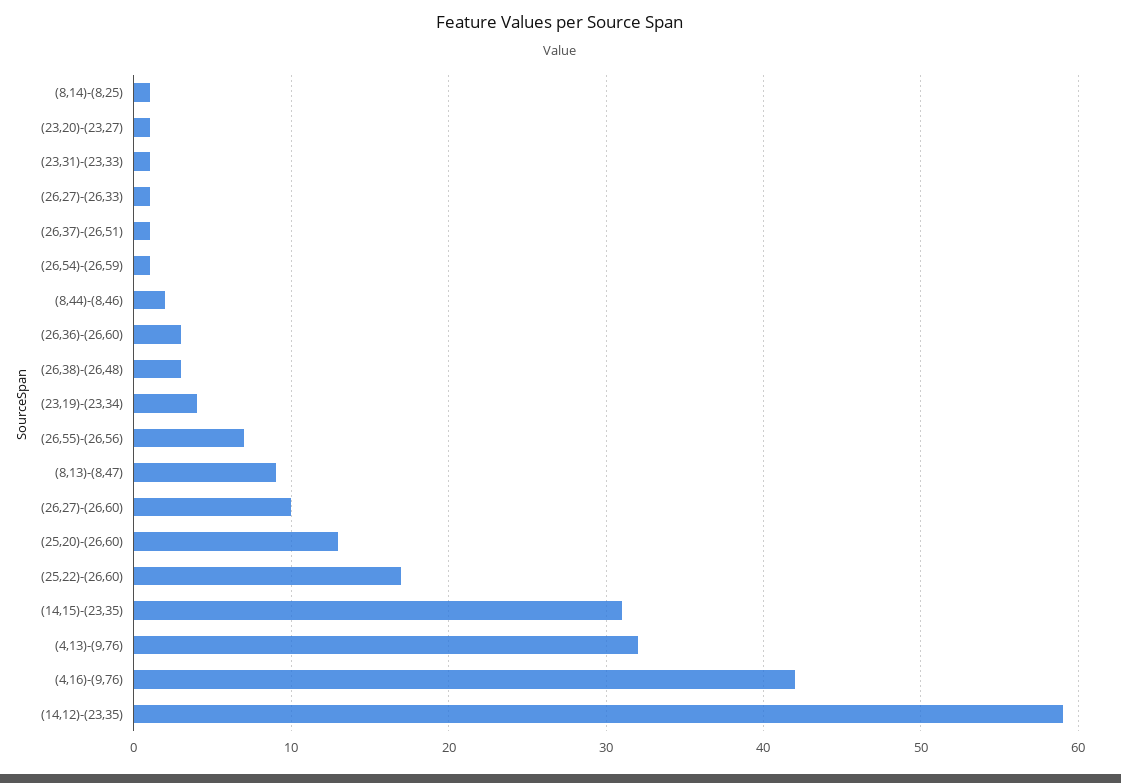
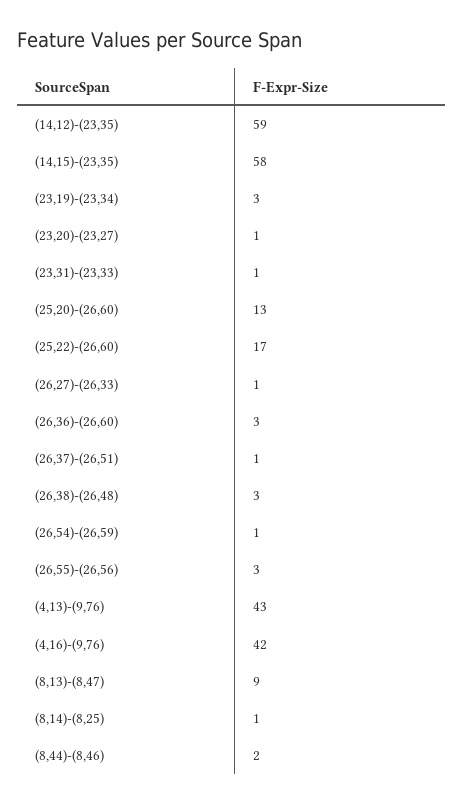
(23,19)-(23,34): 4 -> 3
(26,55)-(26,56): 7 -> 3
(26,27)-(26,60): 10 -> none
(14,15)-(23,35): 31 -> 58
(4,13)-(9,76): 32 -> 43

